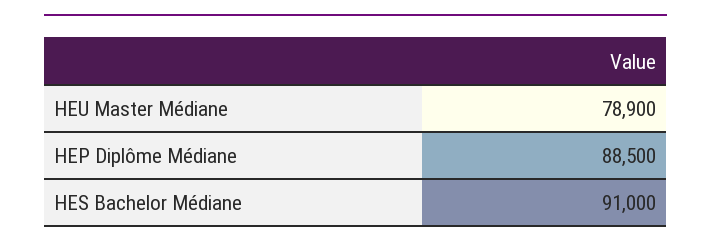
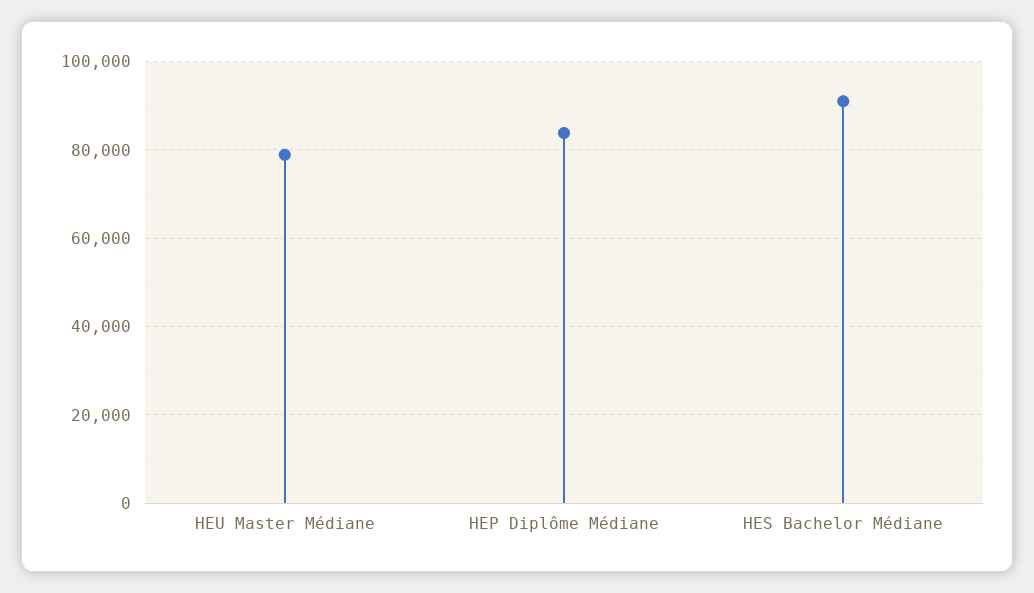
HEP Diplôme Médiane: 88500 -> 84000

